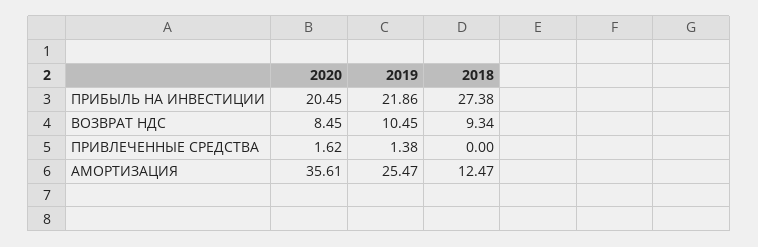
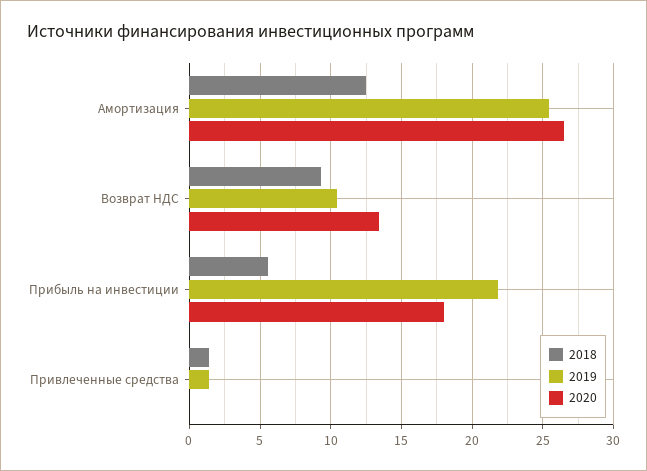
2020, ПРИБЫЛЬ НА ИНВЕСТИЦИИ: 20.45 -> 18
2018, ПРИБЫЛЬ НА ИНВЕСТИЦИИ: 27.38 -> 5.5
2020, ВОЗВРАТ НДС: 8.45 -> 13.5
2020, ПРИВЛЕЧЕННЫЕ СРЕДСТВА: 1.62 -> 0
2018, ПРИВЛЕЧЕННЫЕ СРЕДСТВА: 0 -> 1.5
2020, АМОРТИЗАЦИЯ: 35.61 -> 26.5

